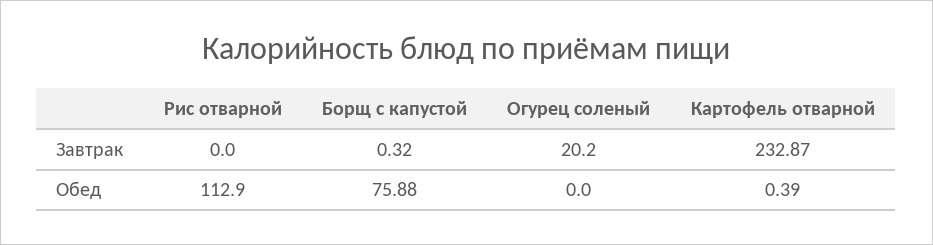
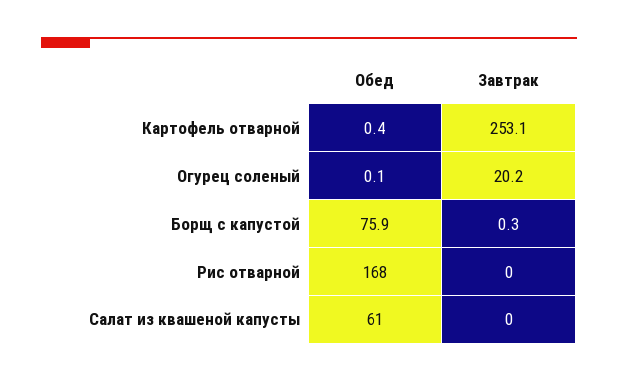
Картофель отварной, Завтрак: 232.87 -> 253.1
Рис отварной, Обед: 112.9 -> 168
Огурец соленый, Обед: 0 -> 0.1
Салат из квашеной капусты, Обед: none -> 61
Салат из квашеной капусты, Завтрак: none -> 0

